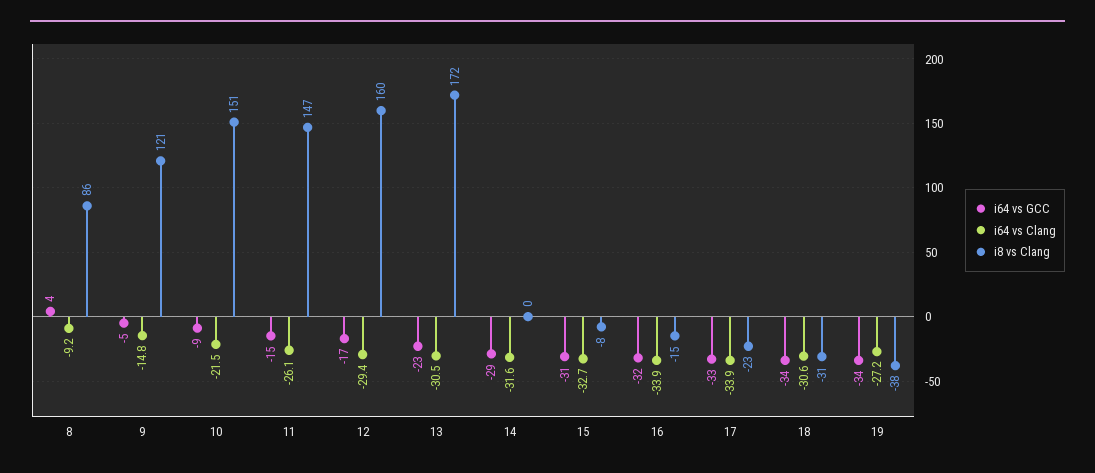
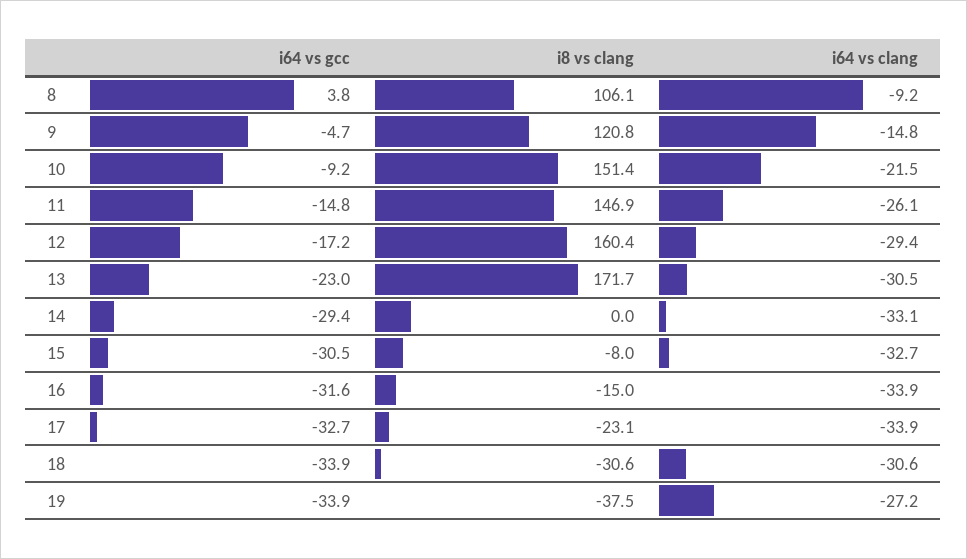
i8 vs Clang, 8: 86 -> 106.1
i64 vs Clang, 14: -31.6 -> -33.1

